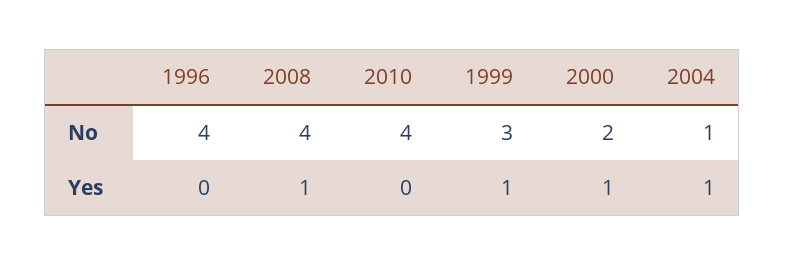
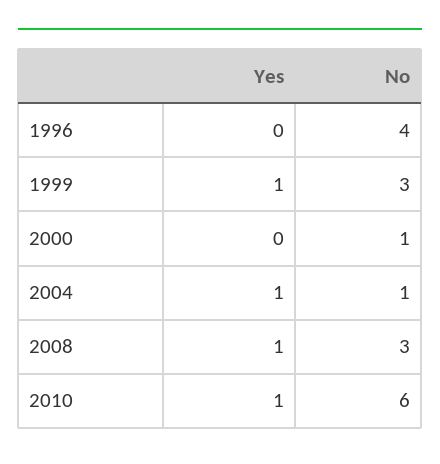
2008, No: 4 -> 3
2010, No: 4 -> 6
2000, No: 2 -> 1
2010, Yes: 0 -> 1
2000, Yes: 1 -> 0

